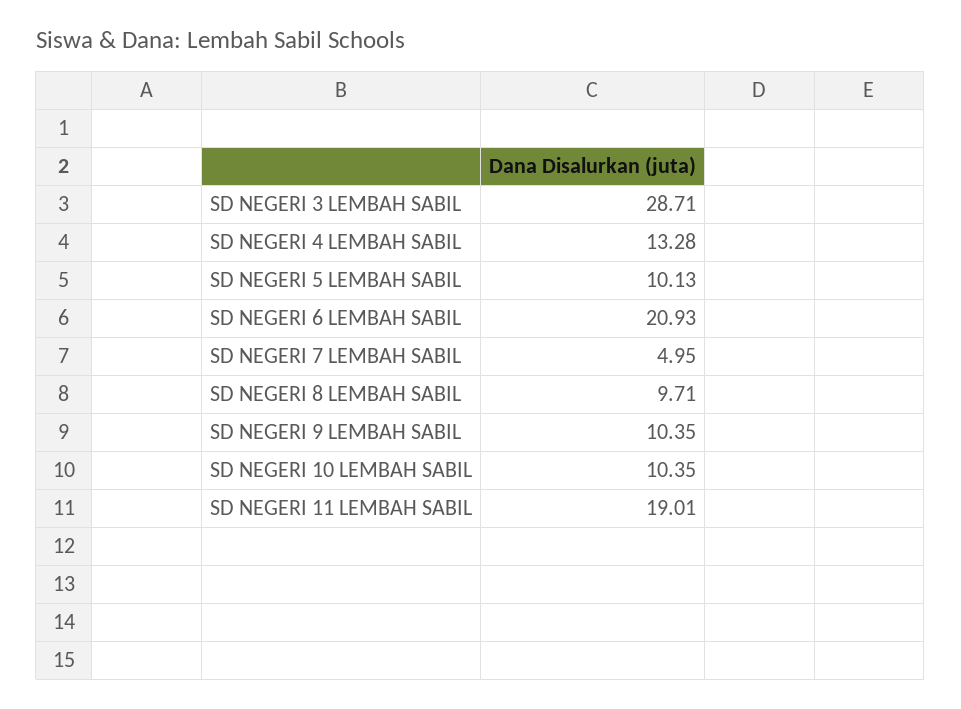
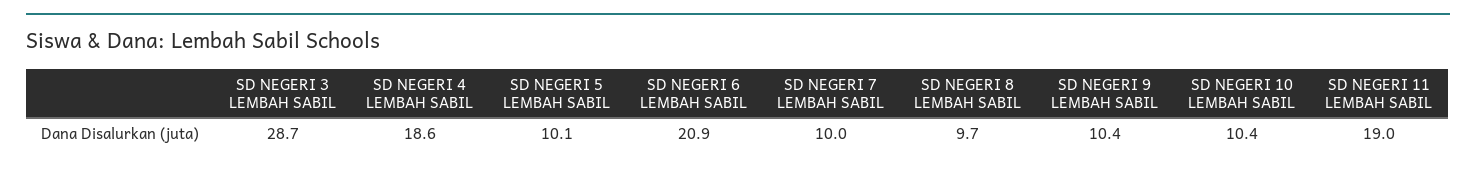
SD NEGERI 4 LEMBAH SABIL: 13.28 -> 18.6
SD NEGERI 7 LEMBAH SABIL: 4.95 -> 10

